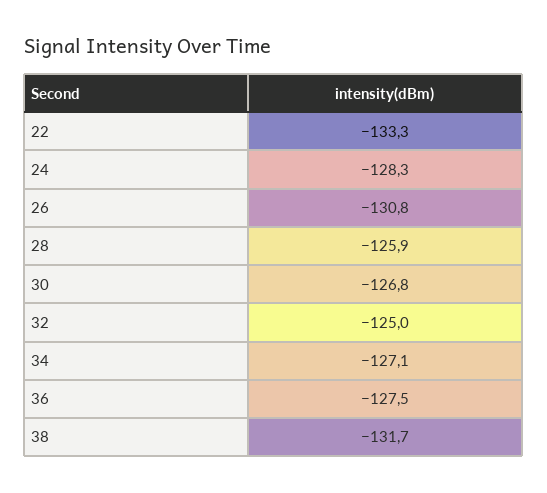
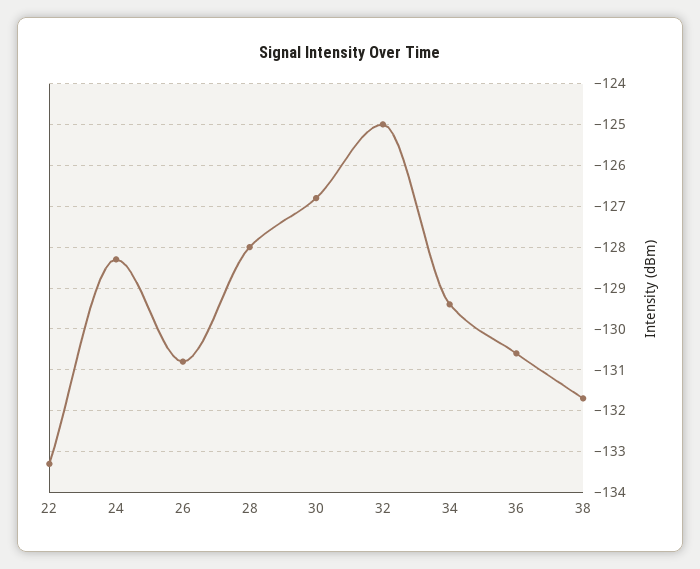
28: -125.9 -> -128
34: -127.1 -> -129.5
36: -127.5 -> -130.5

